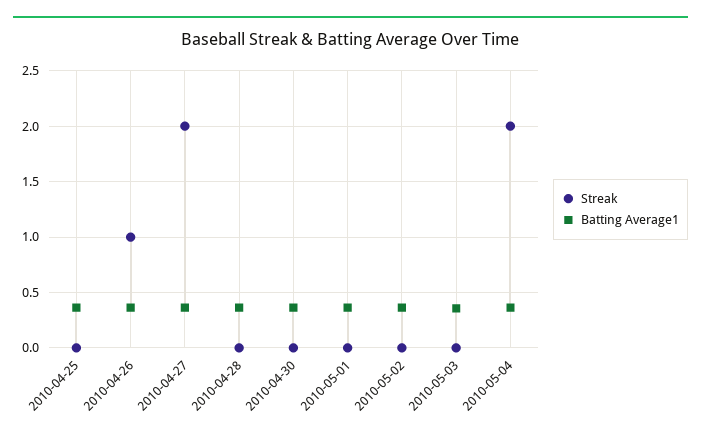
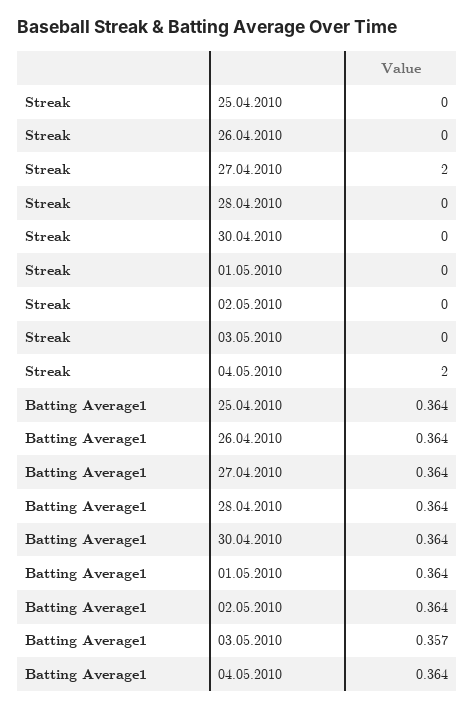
Streak, 2010-04-26: 1 -> 0

